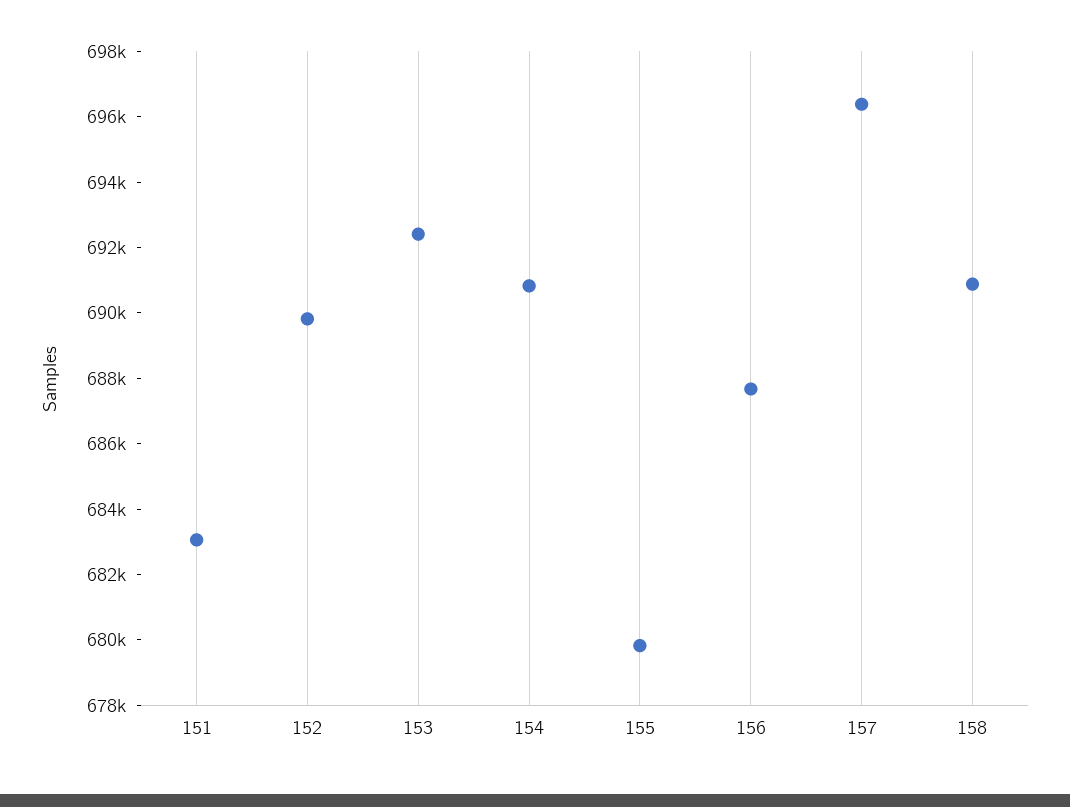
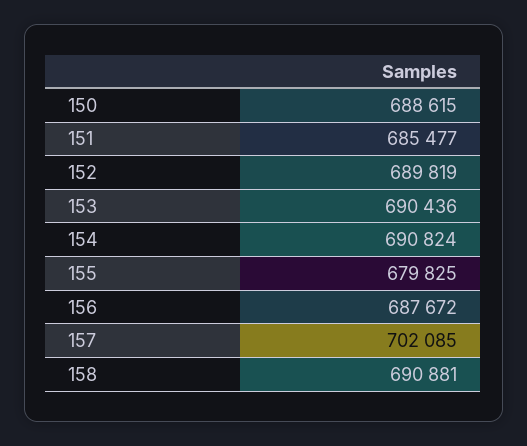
151: 683000 -> 685477
153: 692500 -> 690436
157: 696500 -> 702085
150: none -> 688615

